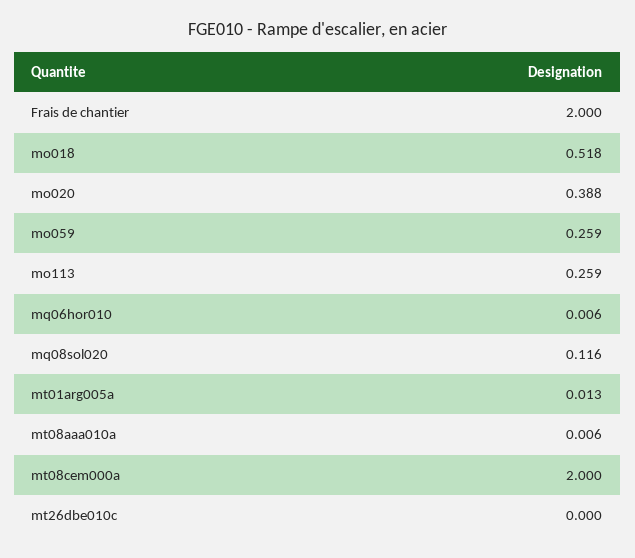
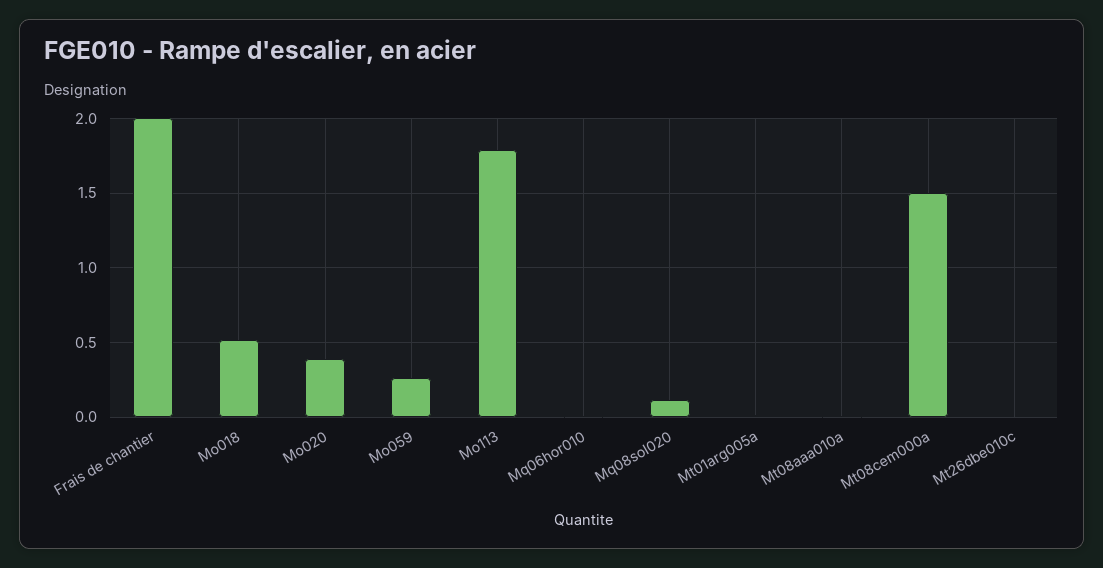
mo113: 0.259 -> 1.8
mt08cem000a: 2 -> 1.5

